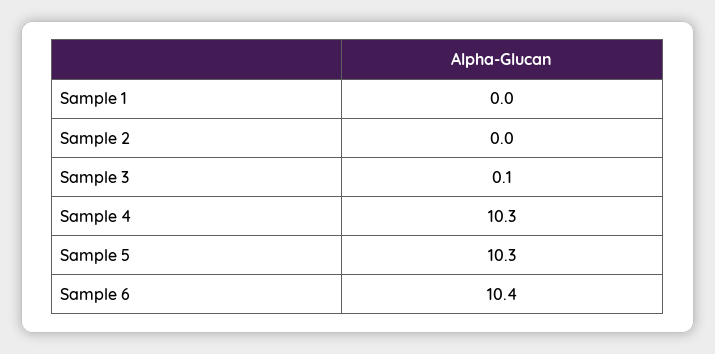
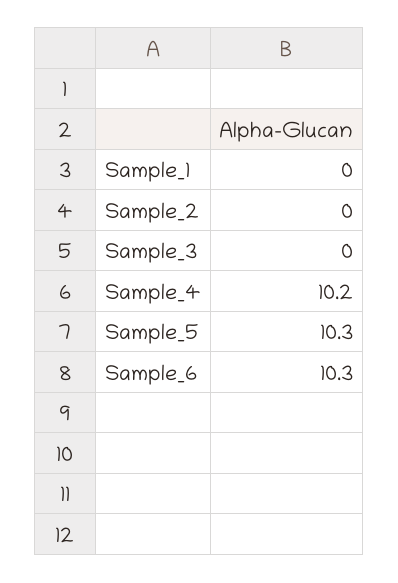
Sample 3: 0.1 -> 0
Sample 4: 10.3 -> 10.2
Sample 6: 10.4 -> 10.3

